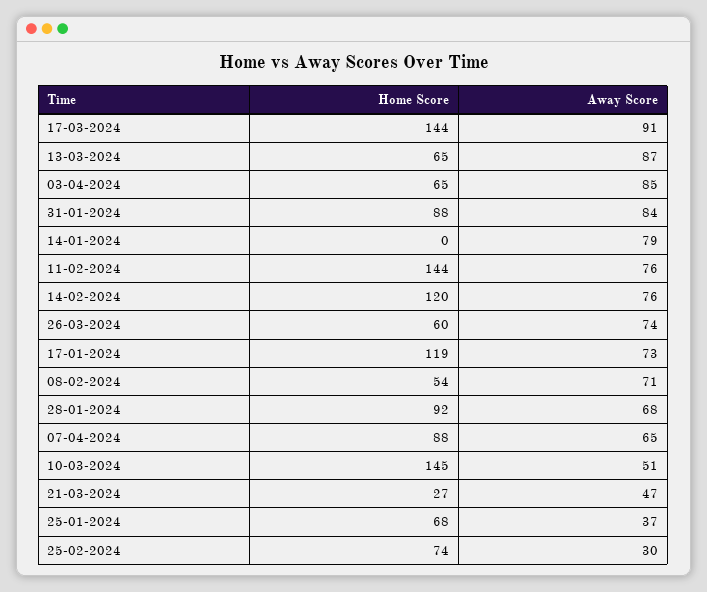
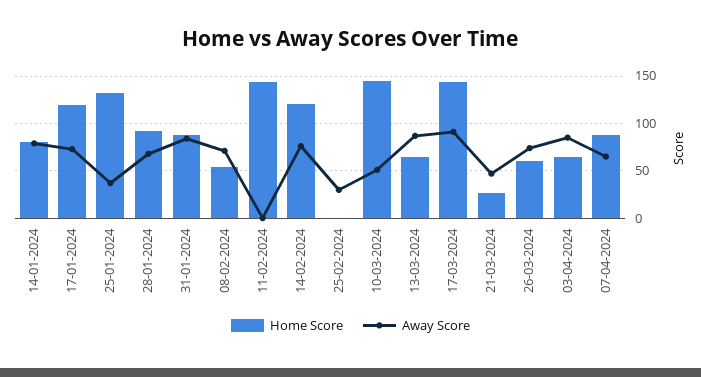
Home Score, 14-01-2024: 0 -> 80
Away Score, 11-02-2024: 76 -> 0
Home Score, 25-01-2024: 68 -> 130
Home Score, 25-02-2024: 74 -> 0

